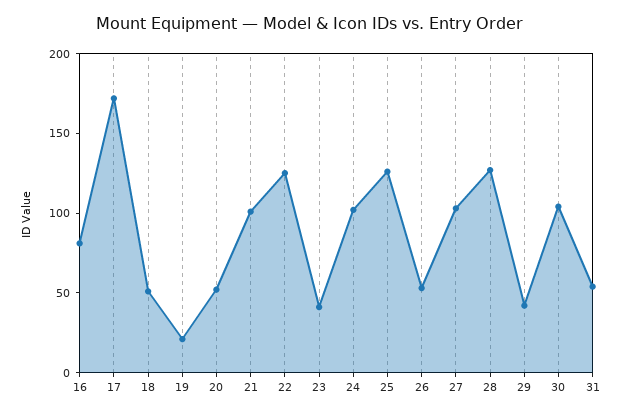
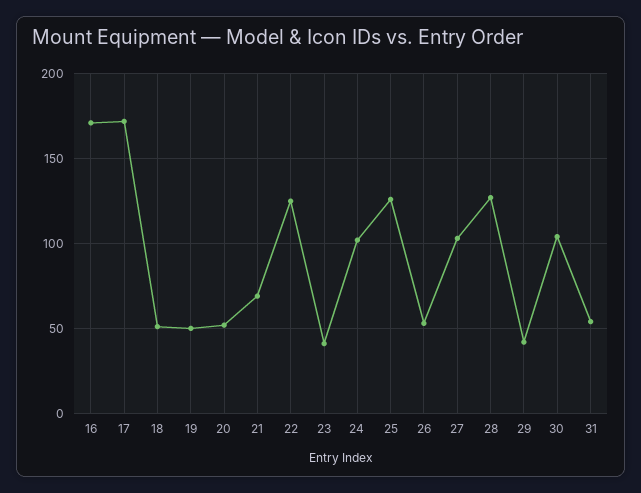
16: 80 -> 170
19: 20 -> 50
21: 100 -> 70

